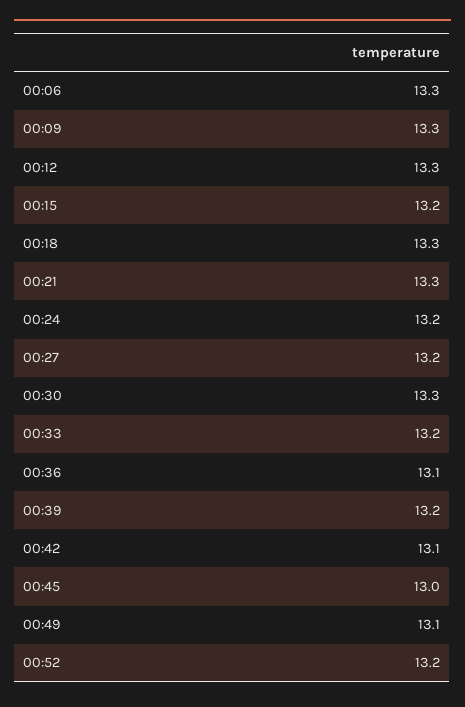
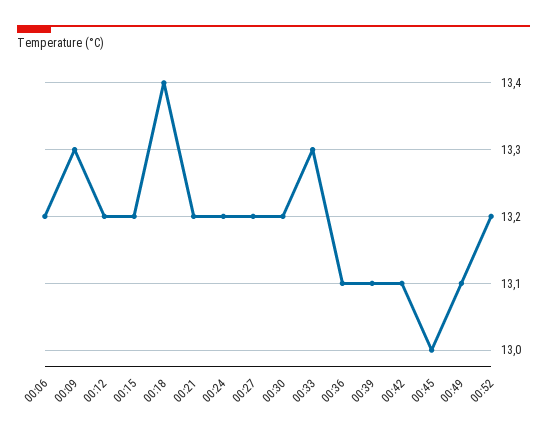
00:06: 13.3 -> 13.2
00:12: 13.3 -> 13.2
00:18: 13.3 -> 13.4
00:21: 13.3 -> 13.2
00:30: 13.3 -> 13.2
00:33: 13.2 -> 13.3
00:39: 13.2 -> 13.1

